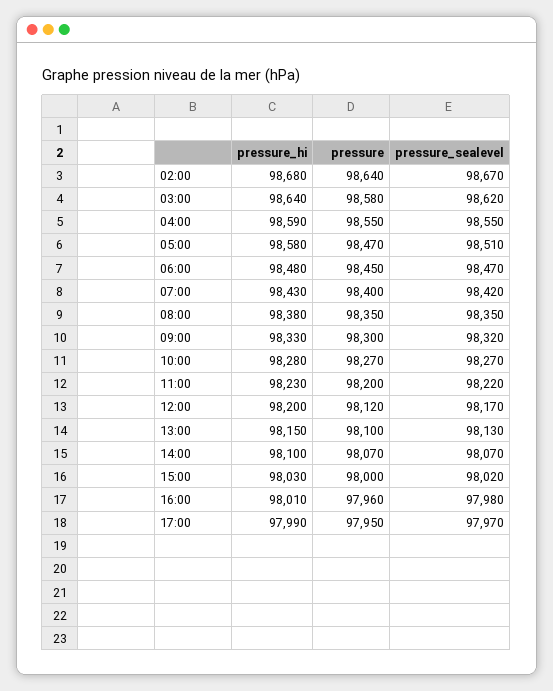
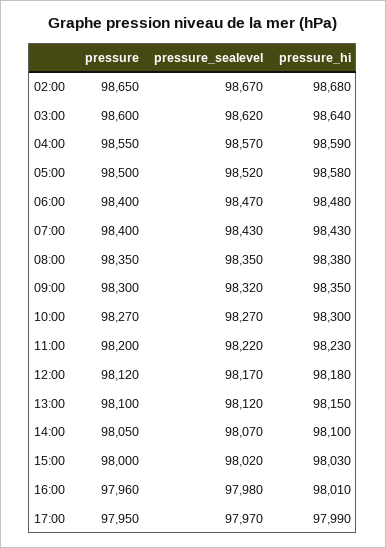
pressure, 02:00: 98640 -> 98650
pressure, 03:00: 98580 -> 98600
pressure_sealevel, 04:00: 98550 -> 98570
pressure, 05:00: 98470 -> 98500
pressure_sealevel, 05:00: 98510 -> 98520
pressure, 06:00: 98450 -> 98400
pressure_sealevel, 07:00: 98420 -> 98430
pressure_hi, 09:00: 98330 -> 98350
pressure_hi, 10:00: 98280 -> 98300
pressure_hi, 12:00: 98200 -> 98180
pressure_sealevel, 13:00: 98130 -> 98120
pressure, 14:00: 98070 -> 98050

